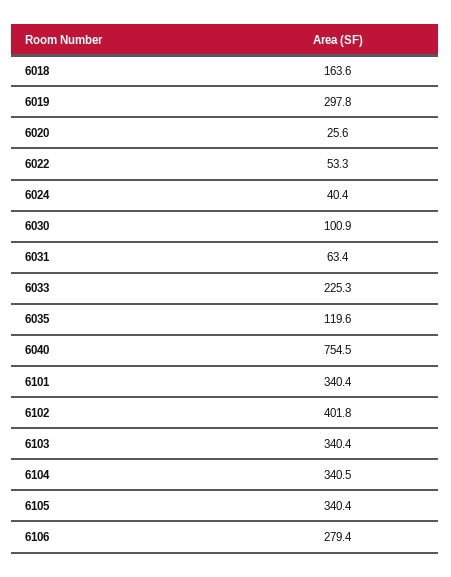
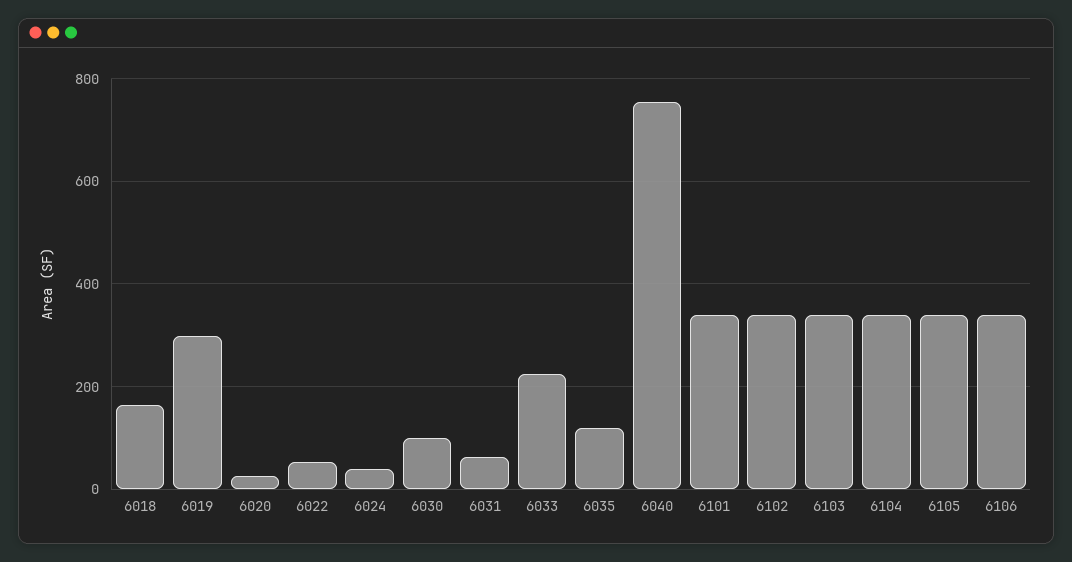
6102: 401.8 -> 340
6106: 279.4 -> 340

